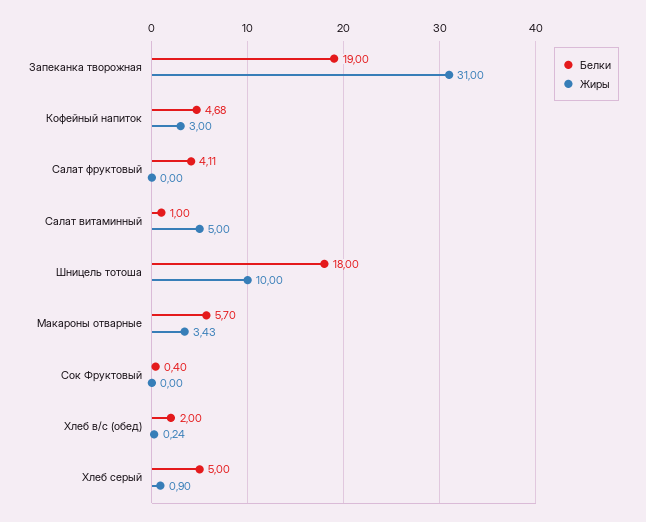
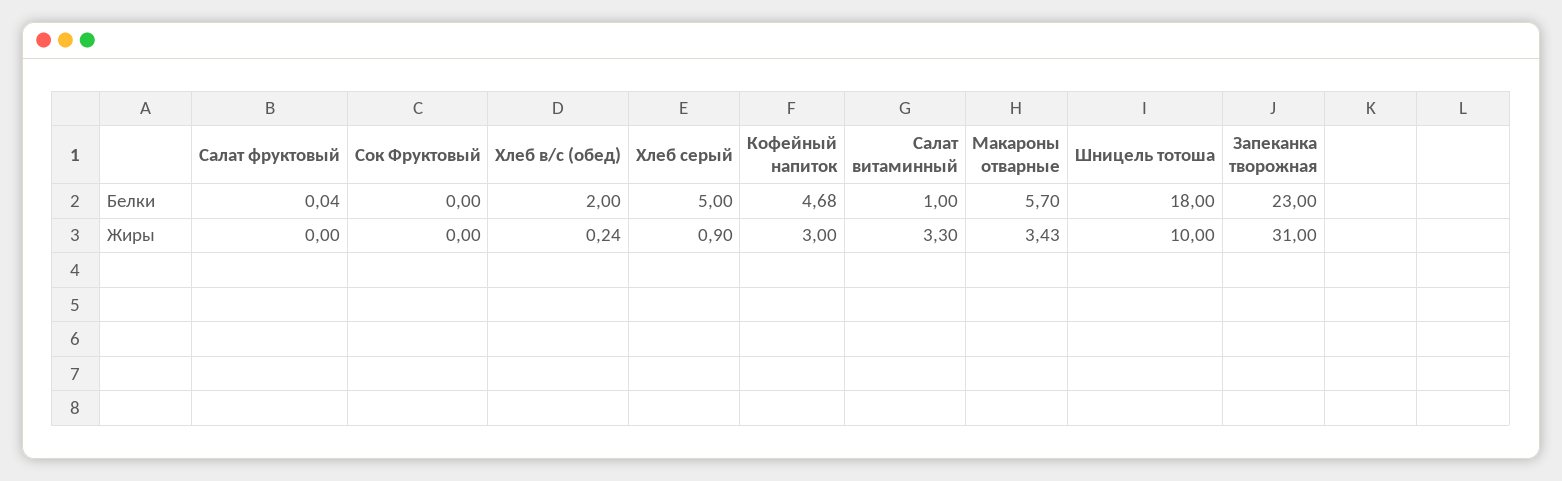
Белки, Запеканка творожная: 19 -> 23
Белки, Салат фруктовый: 4.11 -> 0.04
Жиры, Салат витаминный: 5 -> 3.3
Белки, Сок Фруктовый: 0.4 -> 0

